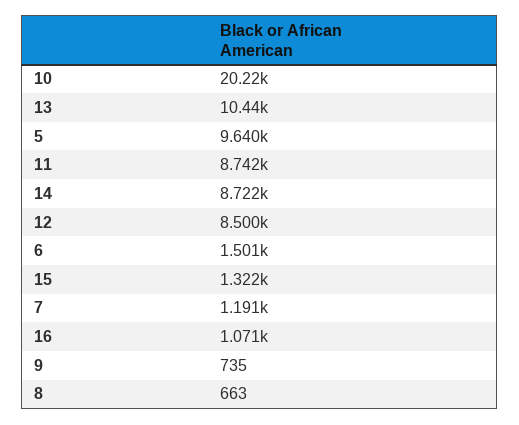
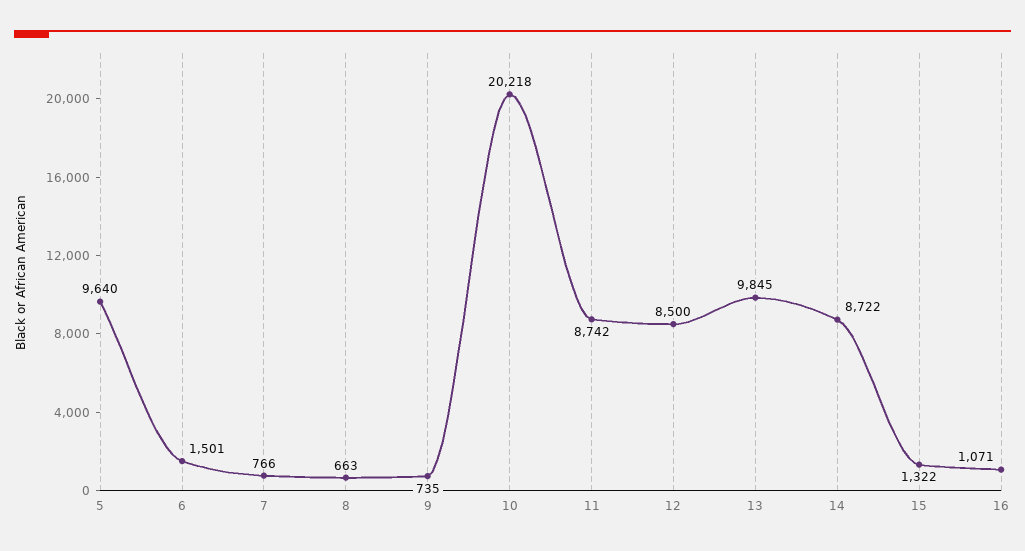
13: 10440 -> 9845
7: 1191 -> 766

